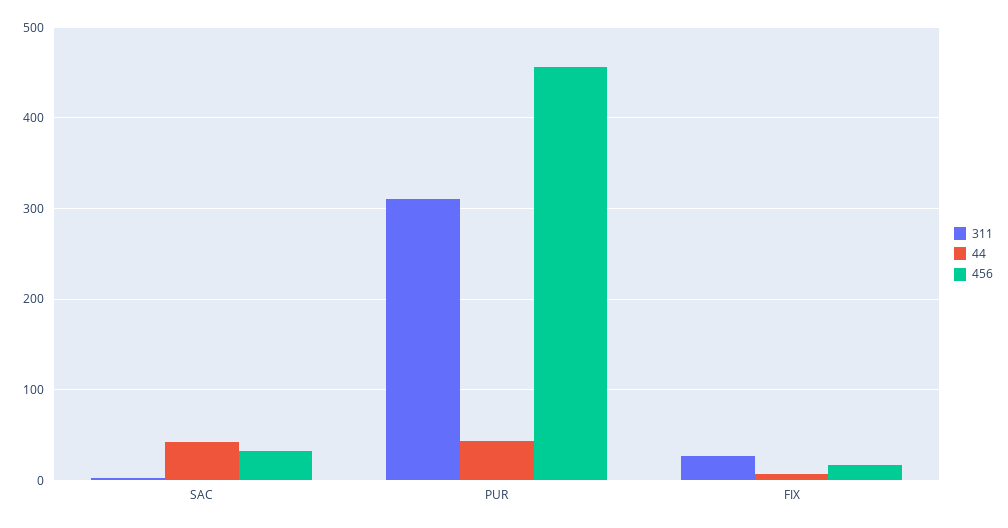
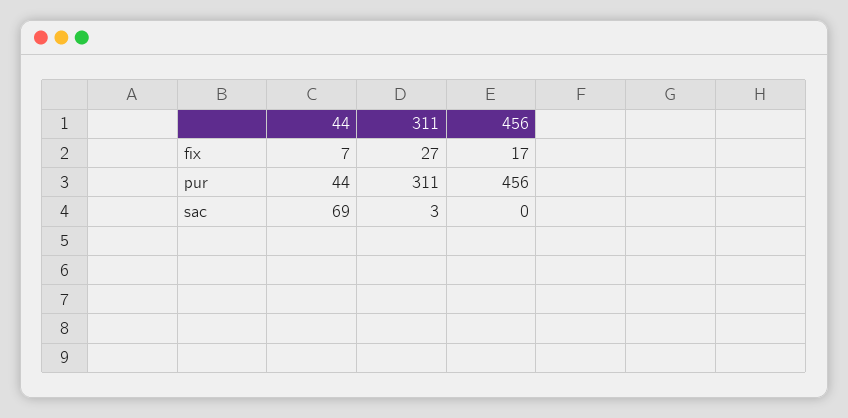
44, SAC: 40 -> 69
456, SAC: 30 -> 0

